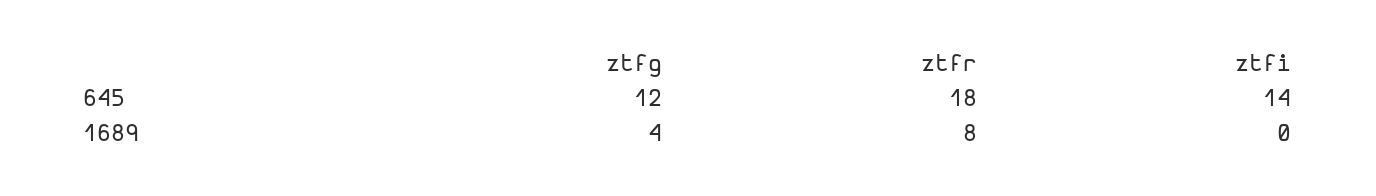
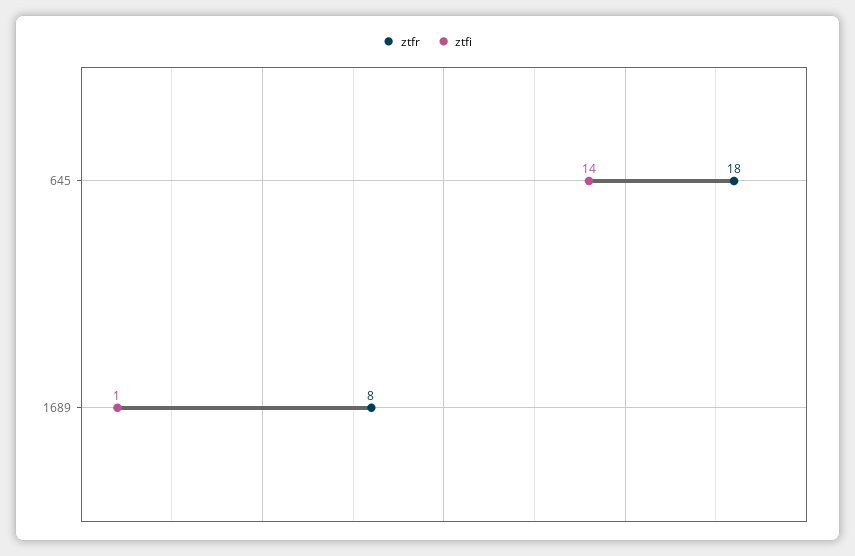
ztfg, 645: 12 -> none
ztfg, 1689: 4 -> none
ztfi, 1689: 0 -> 1

